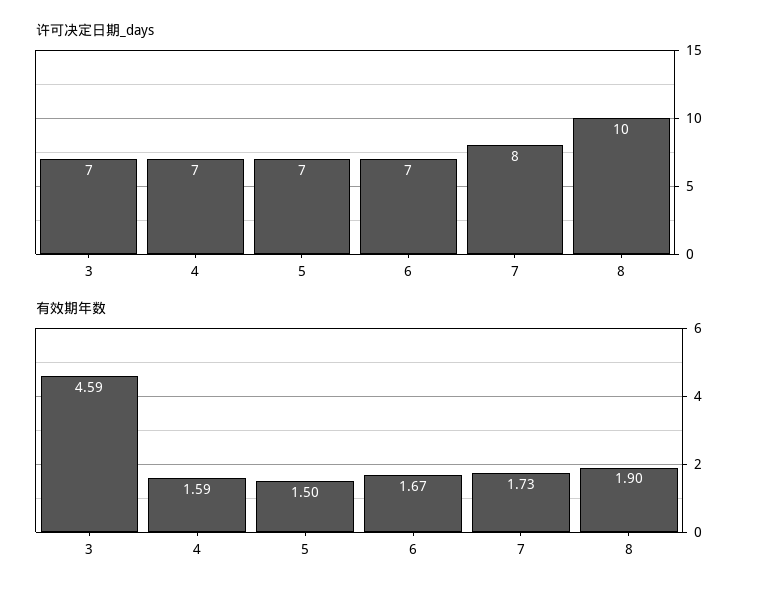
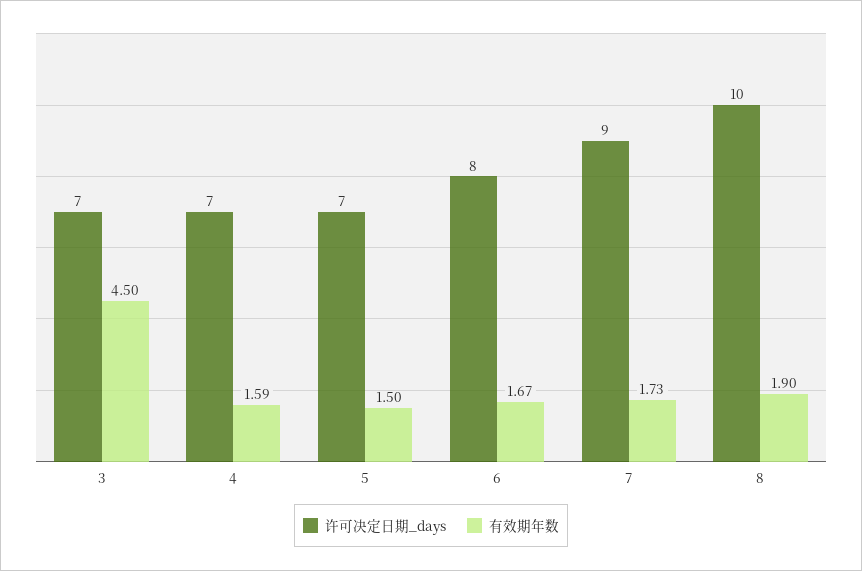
许可决定日期_days, 6: 7 -> 8
许可决定日期_days, 7: 8 -> 9
有效期年数, 3: 4.59 -> 4.5

